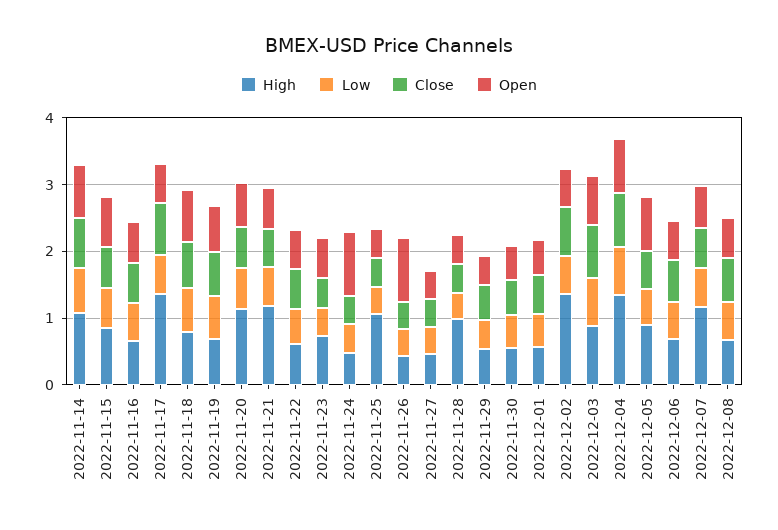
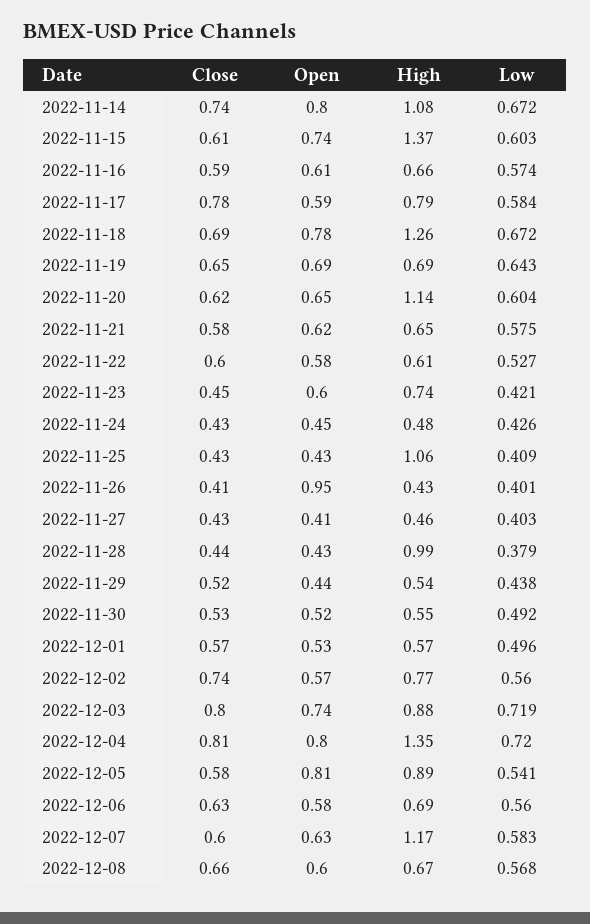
High, 2022-11-15: 0.8 -> 1.37
High, 2022-11-17: 1.4 -> 0.79
High, 2022-11-18: 0.8 -> 1.26
High, 2022-11-21: 1.2 -> 0.65
Open, 2022-11-24: 1 -> 0.45
High, 2022-12-02: 1.4 -> 0.77

